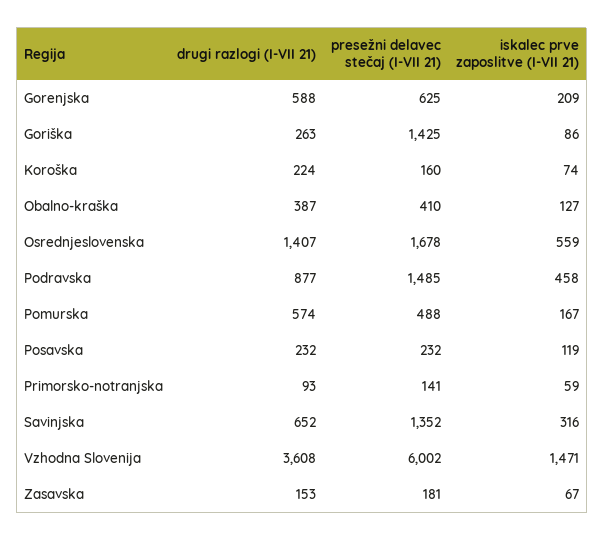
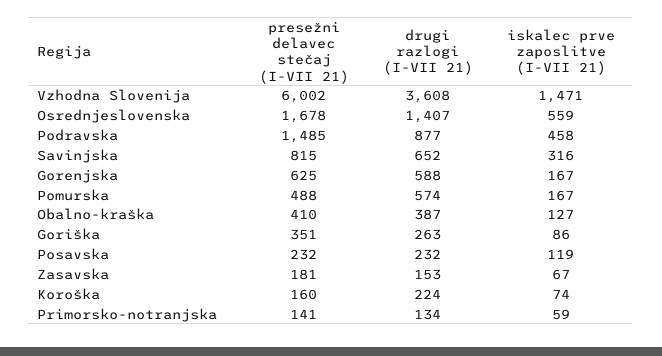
iskalec prve zaposlitve (I-VII 21), Gorenjska: 209 -> 167
presežni delavec stečaj (I-VII 21), Goriška: 1425 -> 351
drugi razlogi (I-VII 21), Primorsko-notranjska: 93 -> 134
presežni delavec stečaj (I-VII 21), Savinjska: 1352 -> 815

